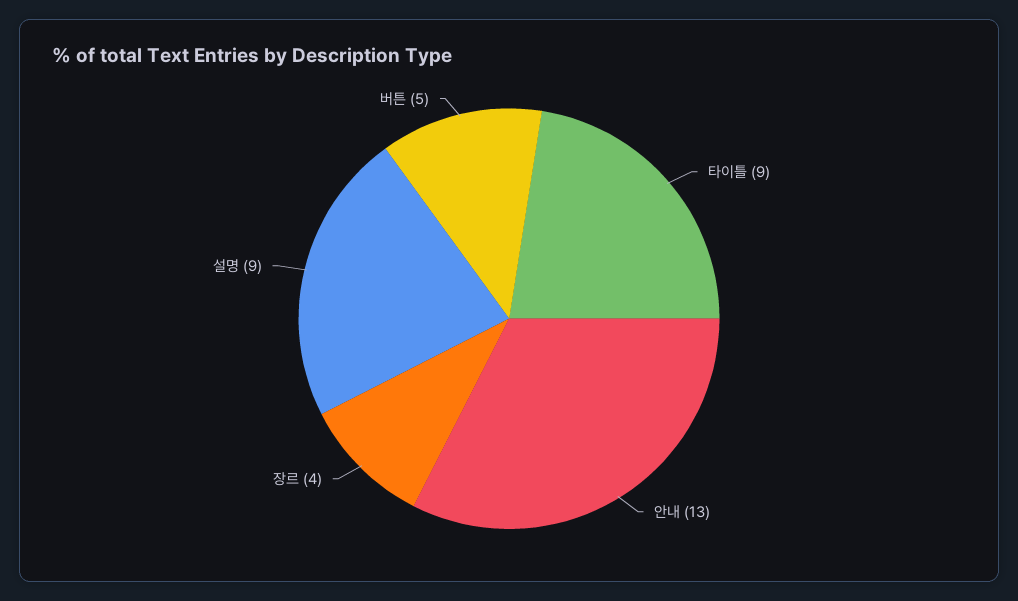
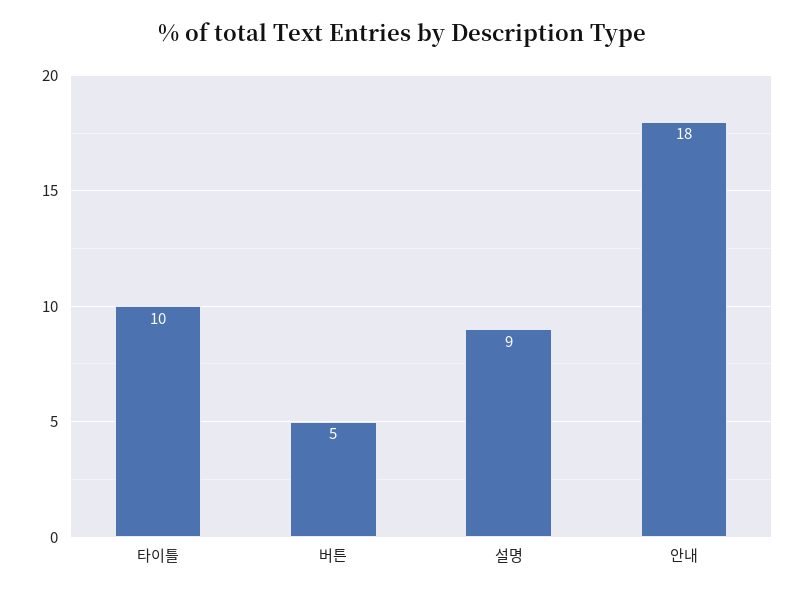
타이틀: 9 -> 10
안내: 13 -> 18
장르: 4 -> none

